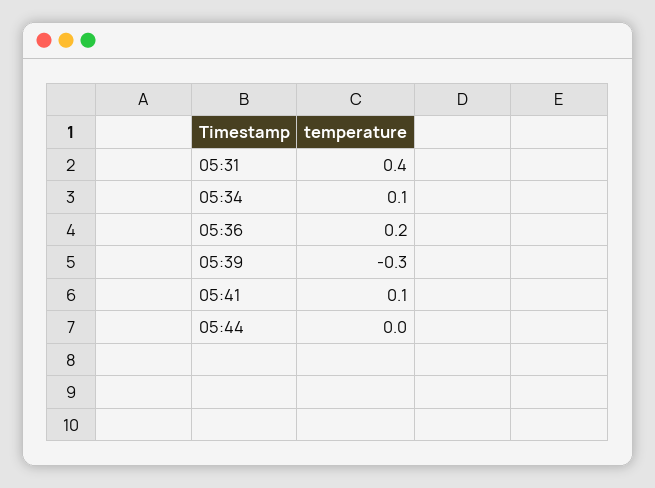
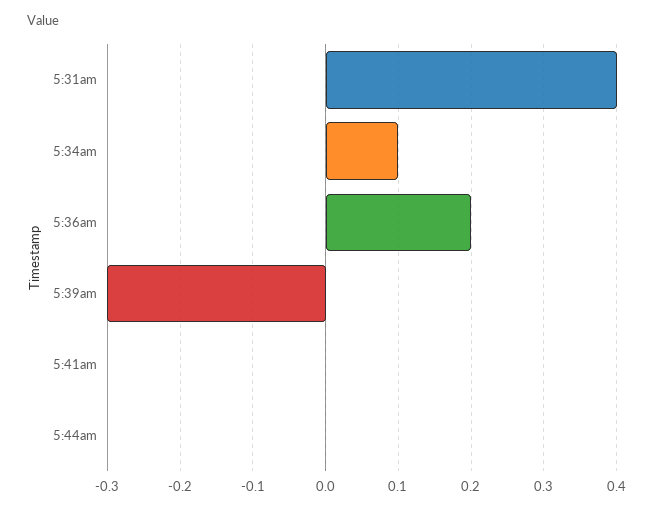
05:41: 0.1 -> 0

